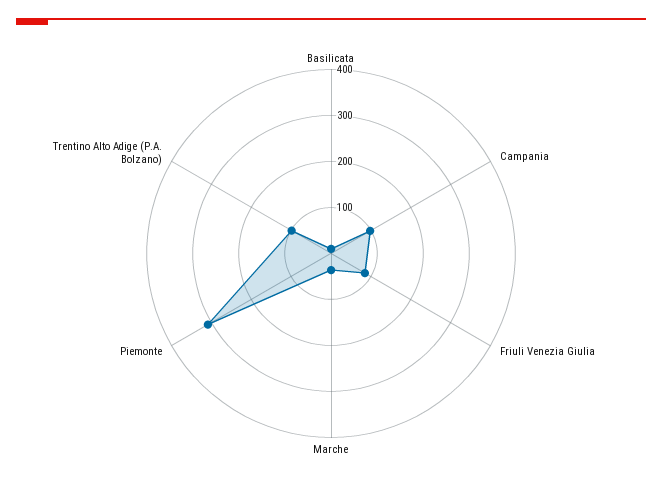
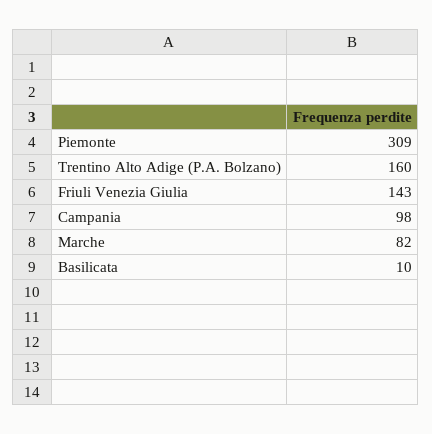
Friuli Venezia Giulia: 80 -> 143
Marche: 40 -> 82
Trentino Alto Adige (P.A. Bolzano): 100 -> 160

